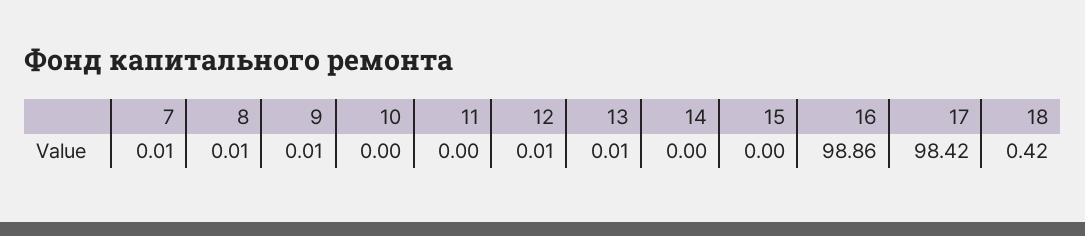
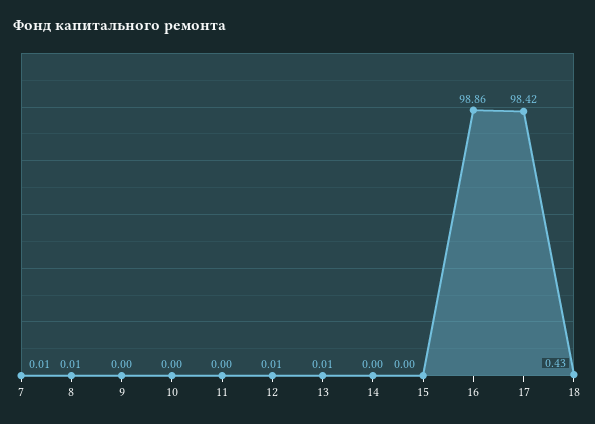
9: 0.01 -> 0
18: 0.42 -> 0.43

